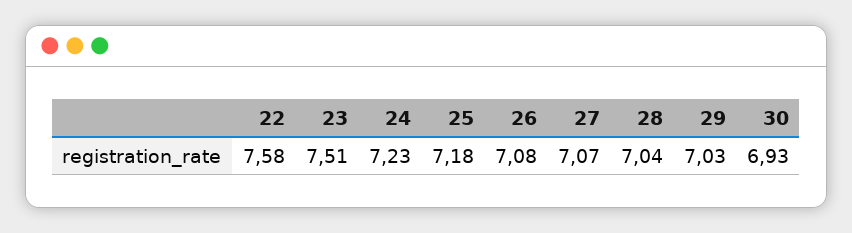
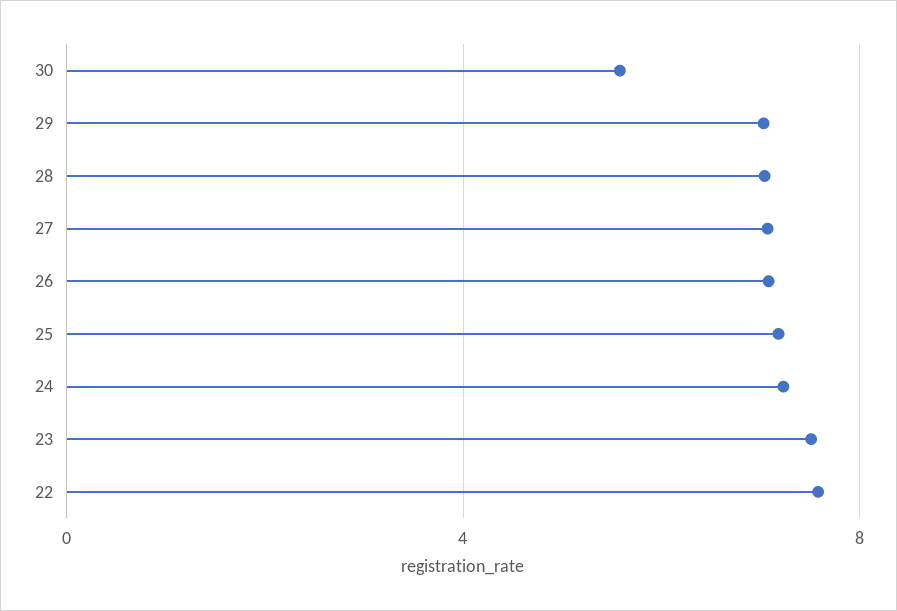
30: 6.93 -> 5.5

